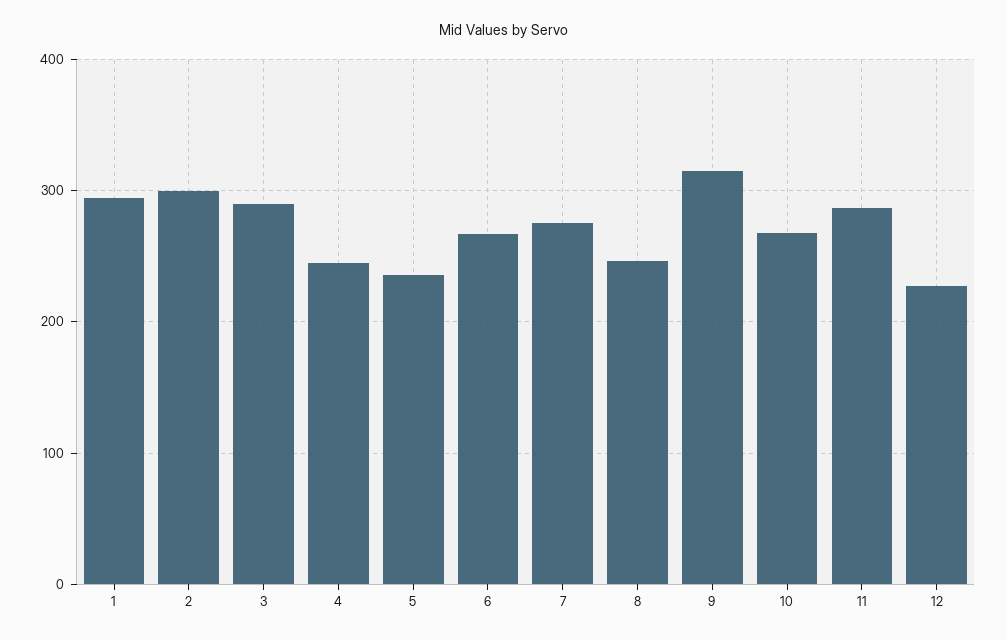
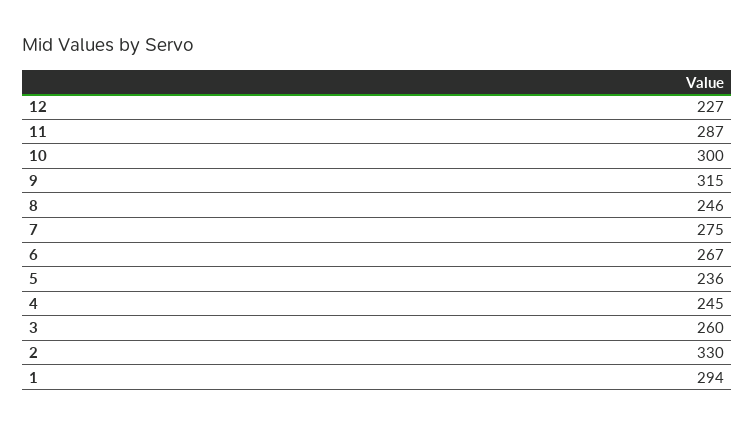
2: 300 -> 330
3: 290 -> 260
10: 270 -> 300

